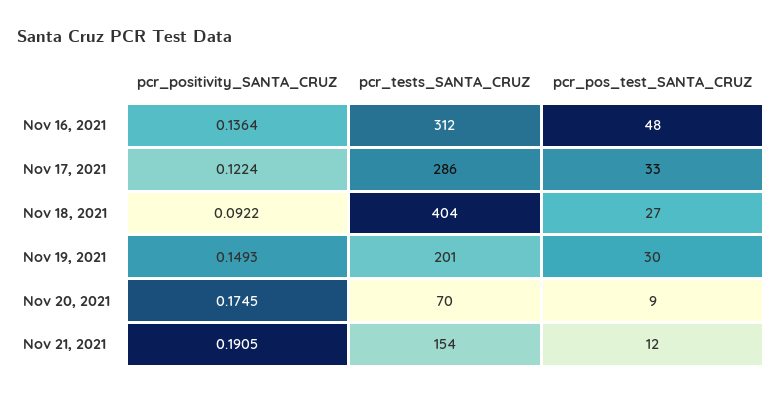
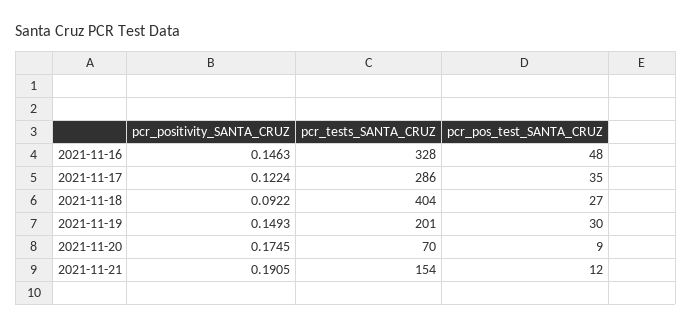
pcr_positivity_SANTA_CRUZ, Nov 16, 2021: 0.1364 -> 0.1463
pcr_tests_SANTA_CRUZ, Nov 16, 2021: 312 -> 328
pcr_pos_test_SANTA_CRUZ, Nov 17, 2021: 33 -> 35

